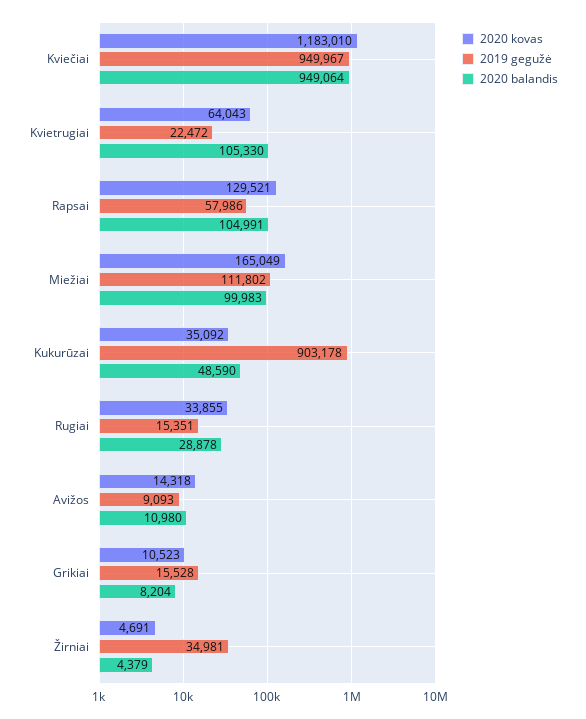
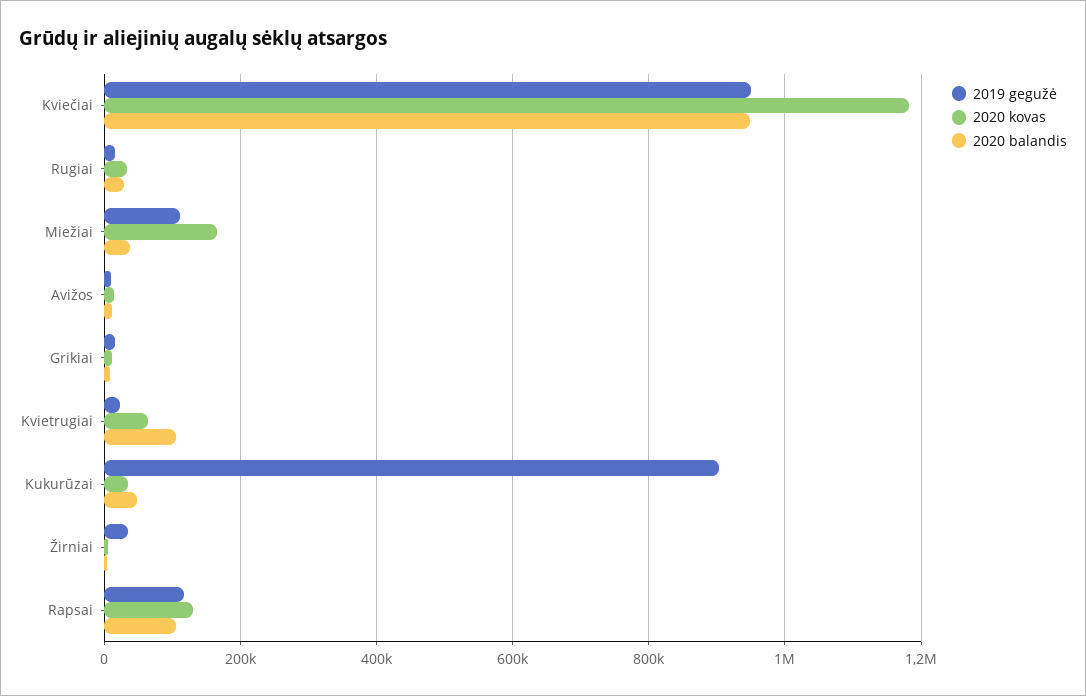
2019 gegužė, Rapsai: 57986 -> 120000
2020 balandis, Miežiai: 99983 -> 40000

